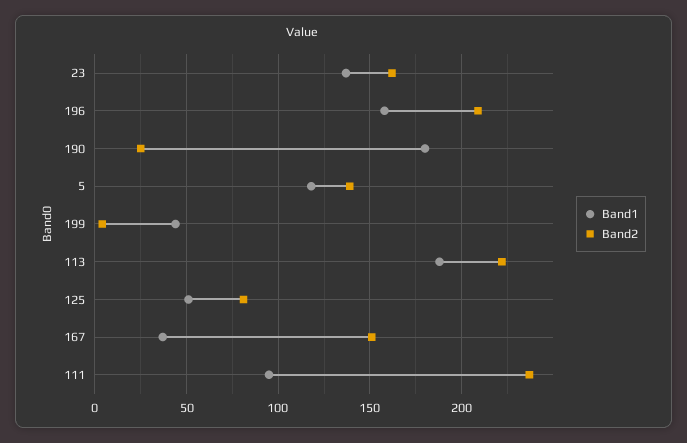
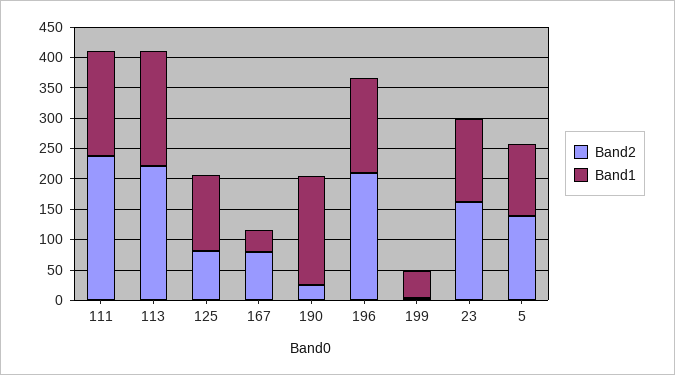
Band1, 125: 50 -> 125
Band2, 167: 150 -> 75
Band1, 111: 95 -> 175

